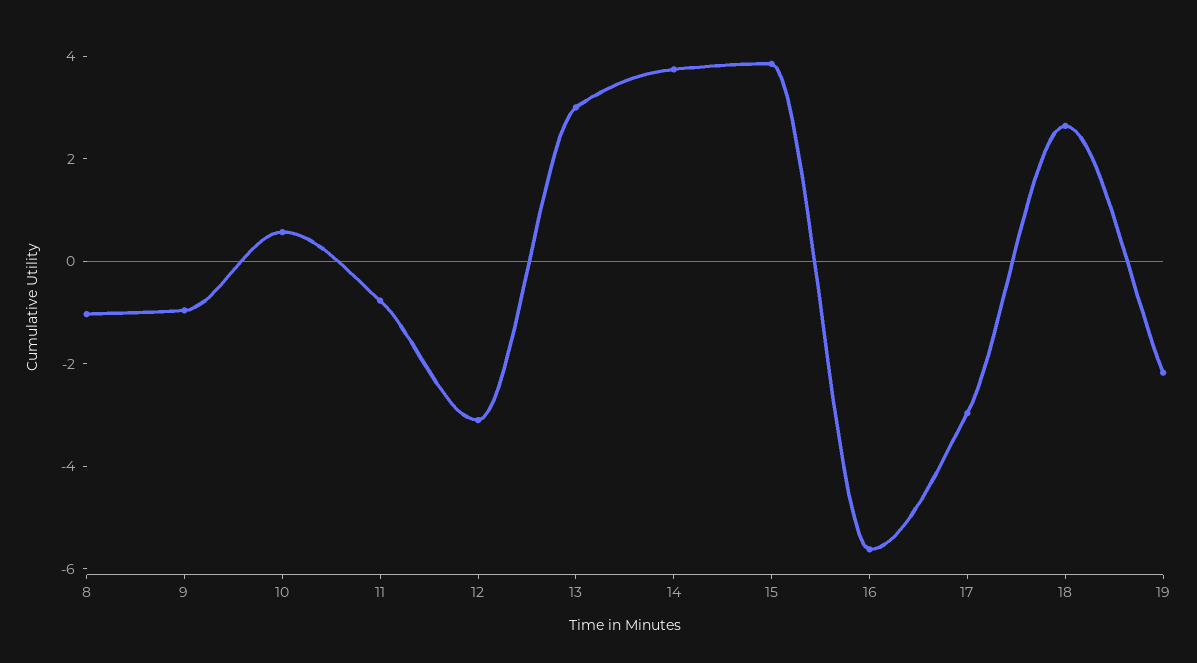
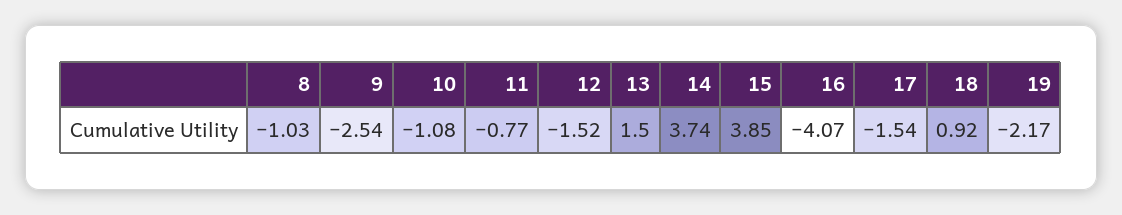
9: -1 -> -2.54
10: 0.5 -> -1.08
12: -3 -> -1.52
13: 3 -> 1.5
16: -5.5 -> -4.07
17: -3 -> -1.54
18: 2.5 -> 0.92

